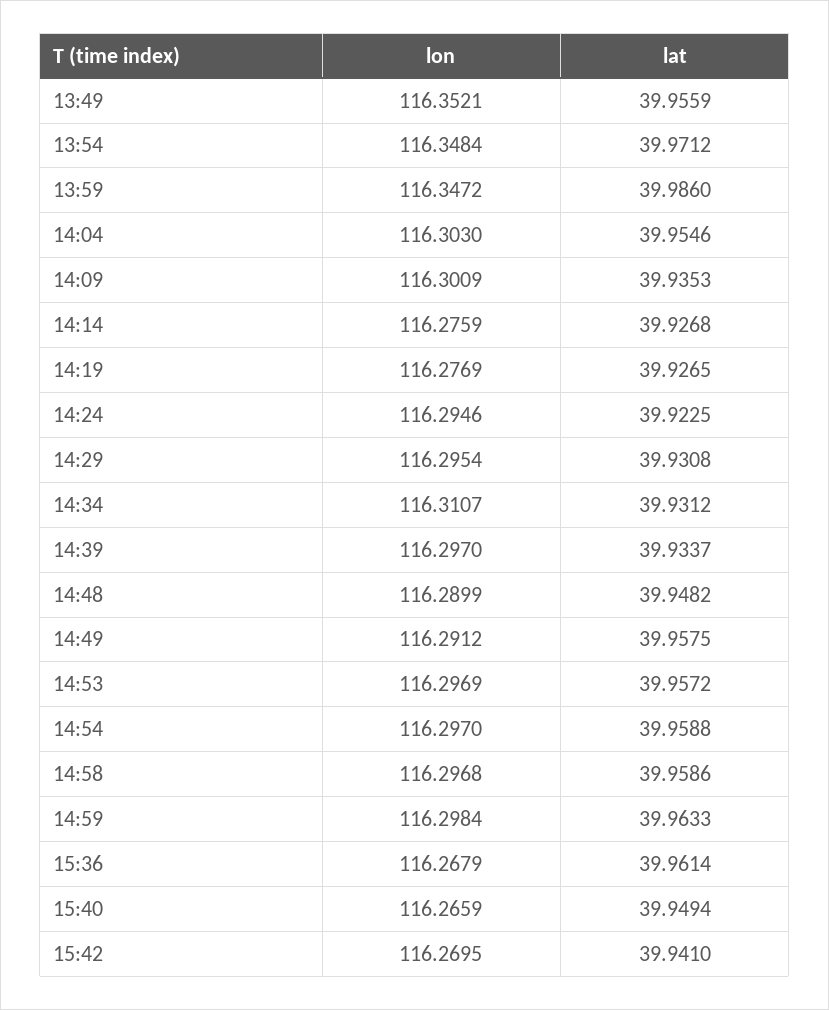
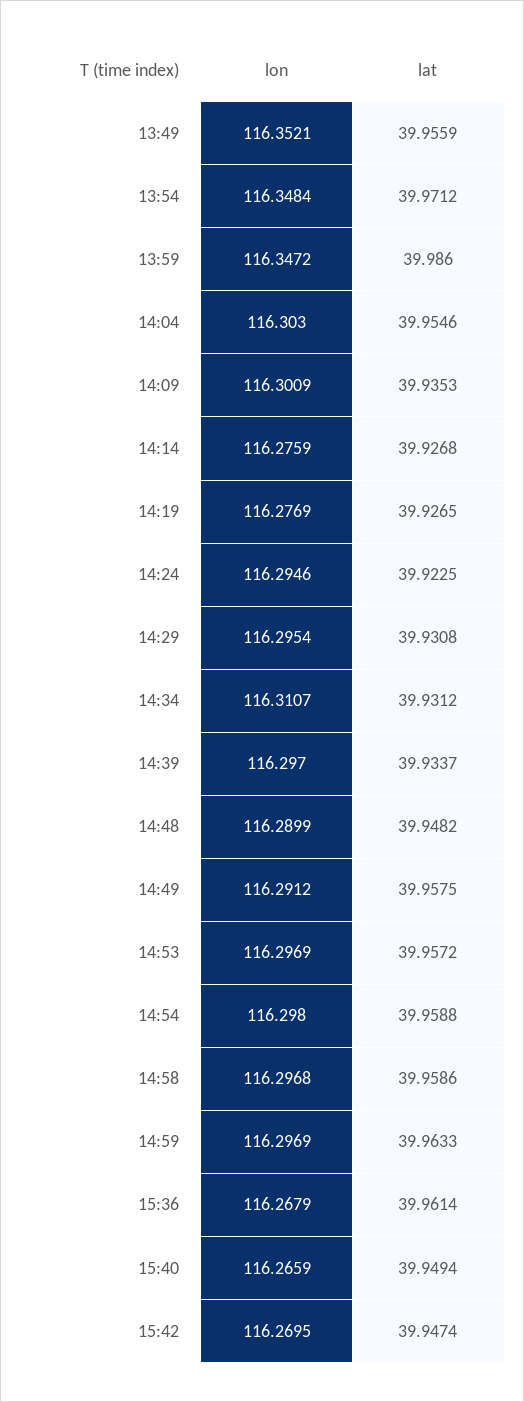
lon, 14:54: 116.297 -> 116.298
lon, 14:59: 116.2984 -> 116.2969
lat, 15:42: 39.941 -> 39.9474

